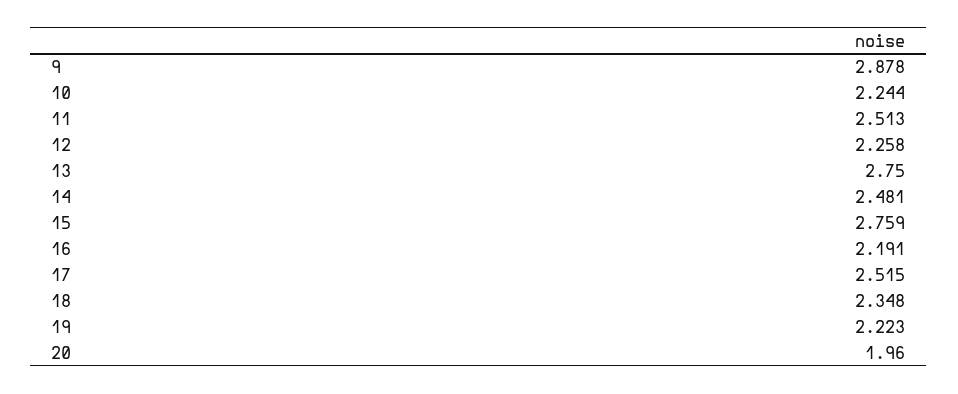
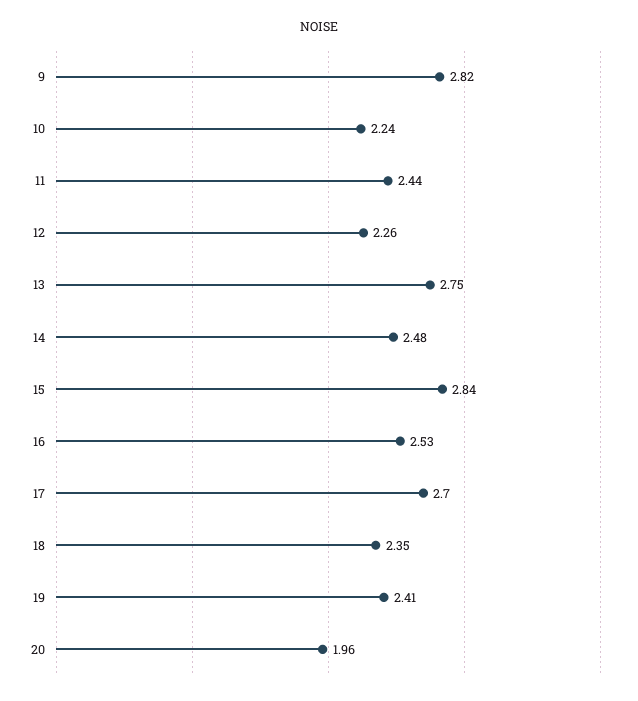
9: 2.878 -> 2.82
11: 2.513 -> 2.44
15: 2.759 -> 2.84
16: 2.191 -> 2.53
17: 2.515 -> 2.7
19: 2.223 -> 2.41

